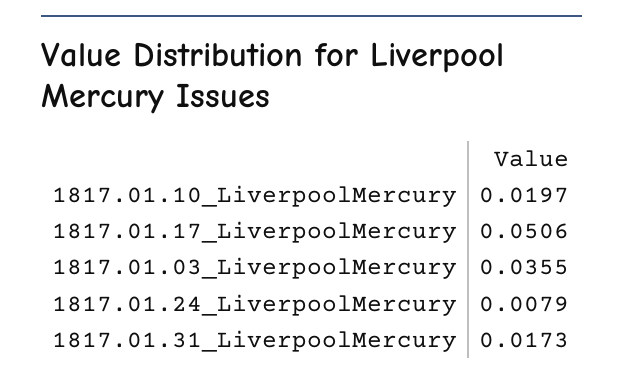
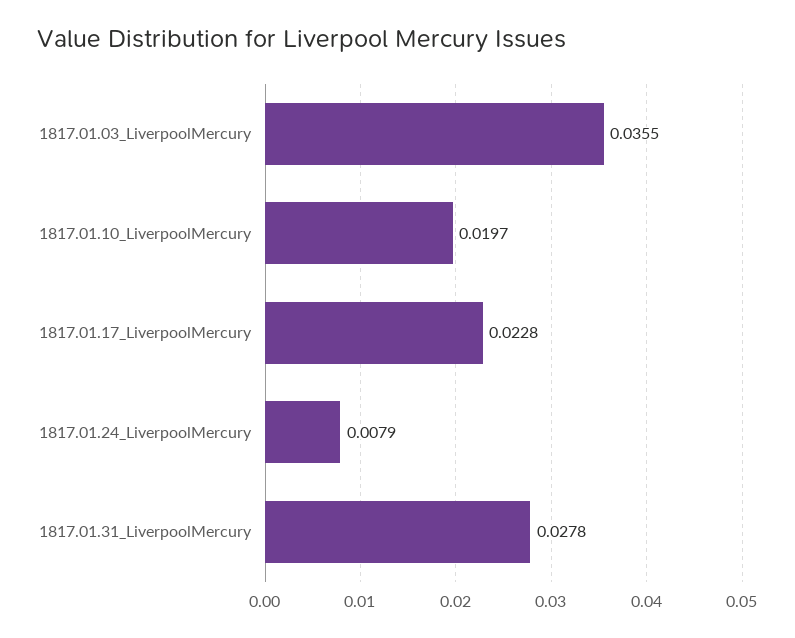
1817.01.17_LiverpoolMercury: 0.0506 -> 0.0228
1817.01.31_LiverpoolMercury: 0.0173 -> 0.0278

